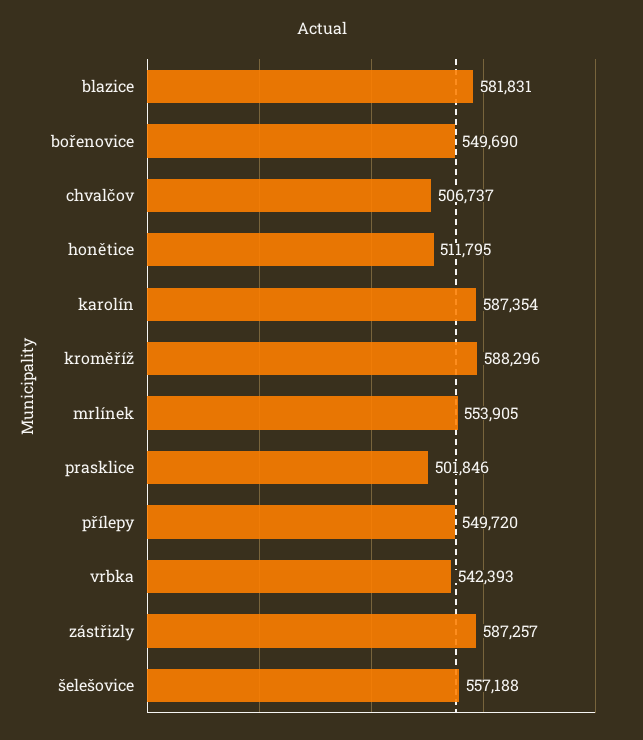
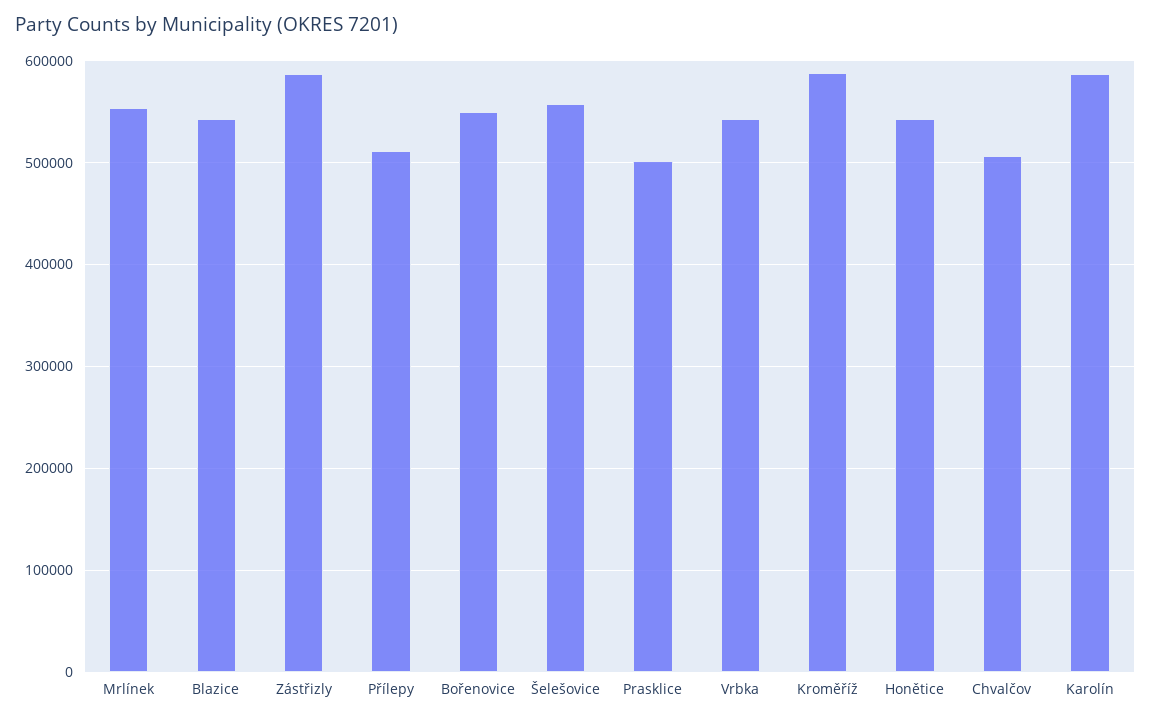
blazice: 581831 -> 540000
honětice: 511795 -> 540000
přílepy: 549720 -> 510000

